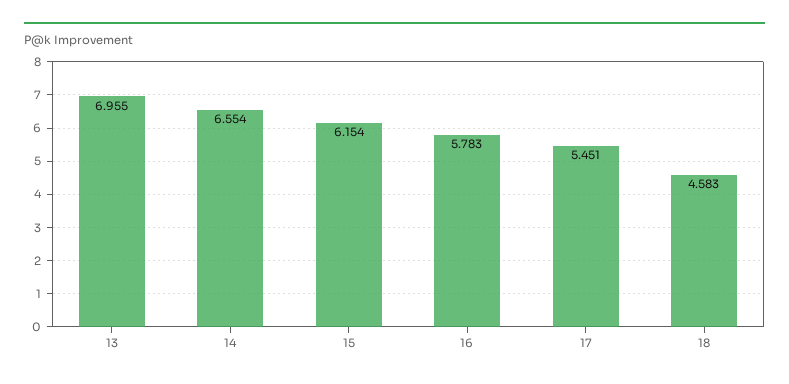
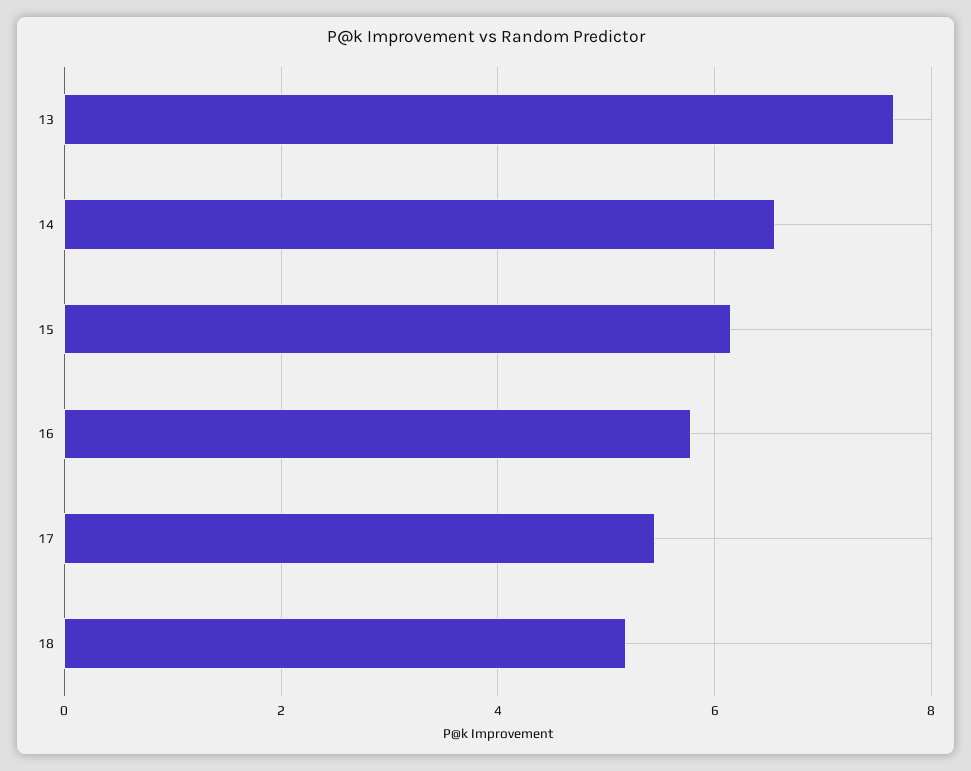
13: 6.955 -> 7.6
18: 4.583 -> 5.2

